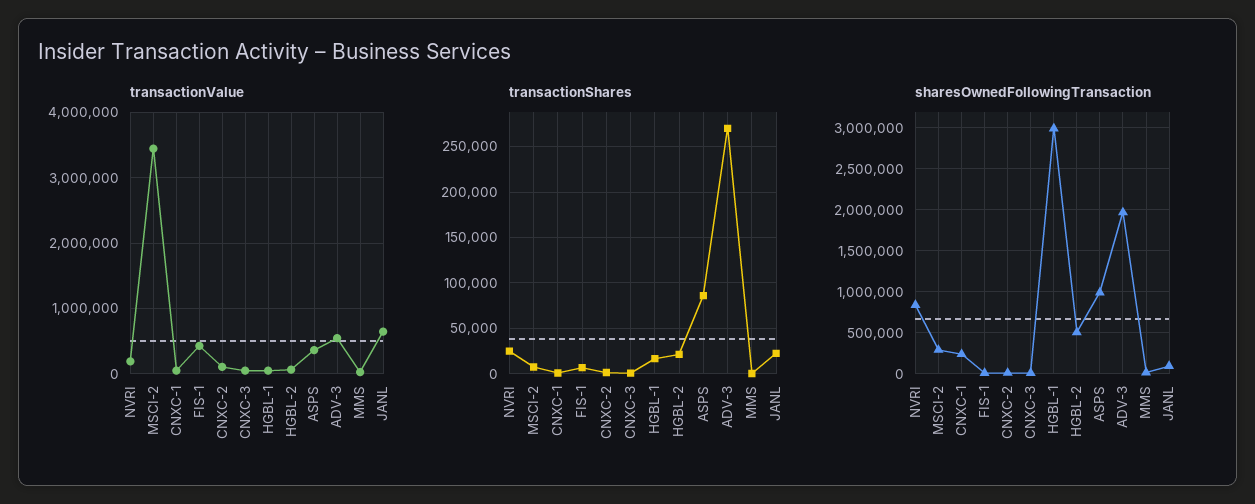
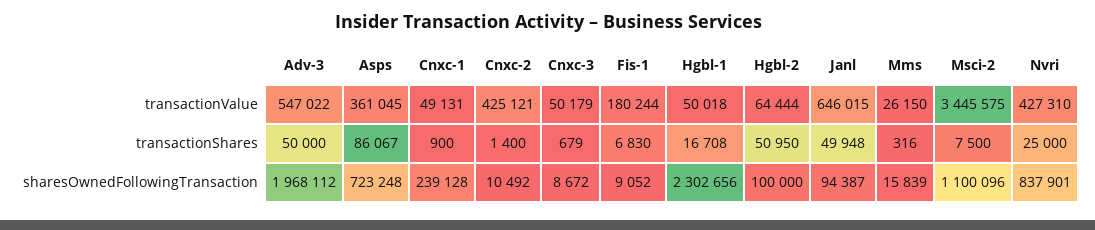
transactionValue, NVRI: 200000 -> 427310
transactionValue, FIS-1: 400000 -> 180244
transactionValue, CNXC-2: 100000 -> 425121
transactionShares, HGBL-2: 20000 -> 50950
transactionShares, ADV-3: 270000 -> 50000
transactionShares, JANL: 20000 -> 49948
sharesOwnedFollowingTransaction, MSCI-2: 300000 -> 1100096
sharesOwnedFollowingTransaction, HGBL-1: 3000000 -> 2302656
sharesOwnedFollowingTransaction, HGBL-2: 500000 -> 100000
sharesOwnedFollowingTransaction, ASPS: 1000000 -> 723248

